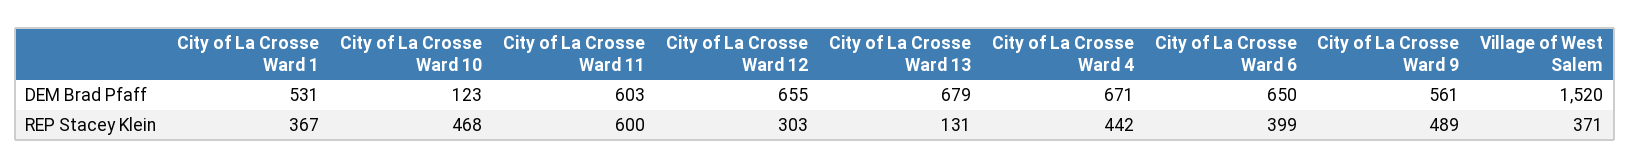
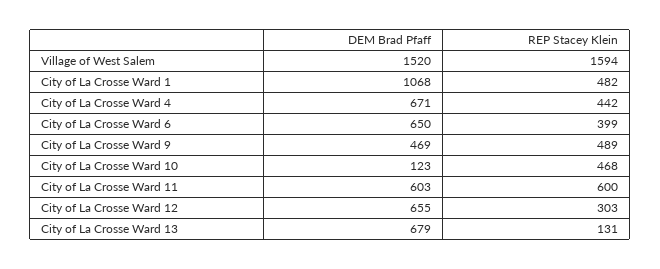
City of La Crosse Ward 1, DEM Brad Pfaff: 531 -> 1068
City of La Crosse Ward 9, DEM Brad Pfaff: 561 -> 469
City of La Crosse Ward 1, REP Stacey Klein: 367 -> 482
Village of West Salem, REP Stacey Klein: 371 -> 1594

